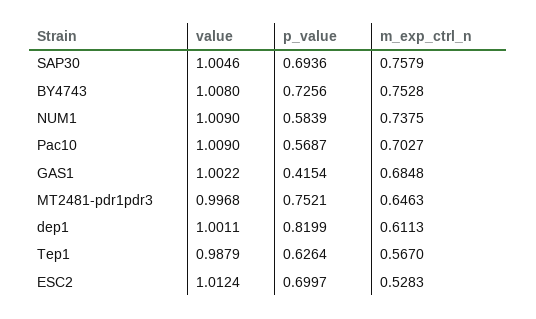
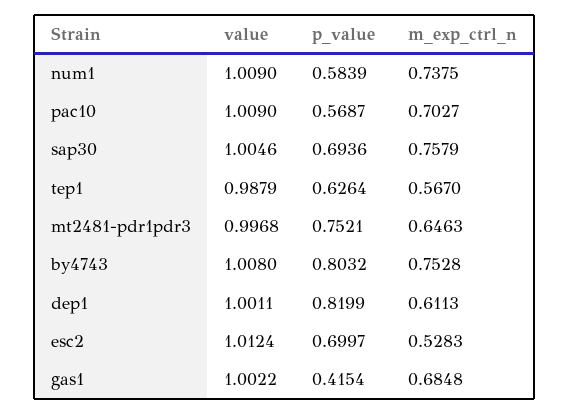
p_value, BY4743: 0.7256 -> 0.8032

